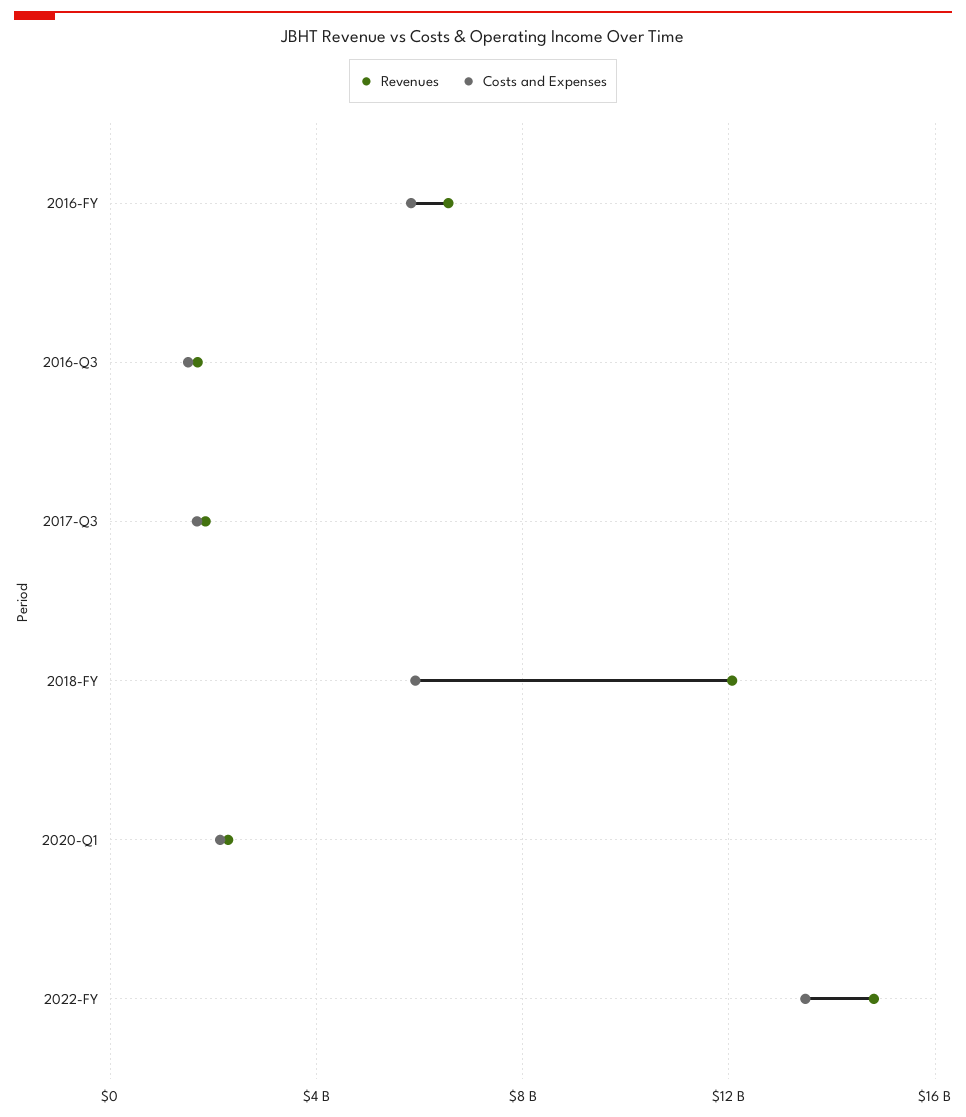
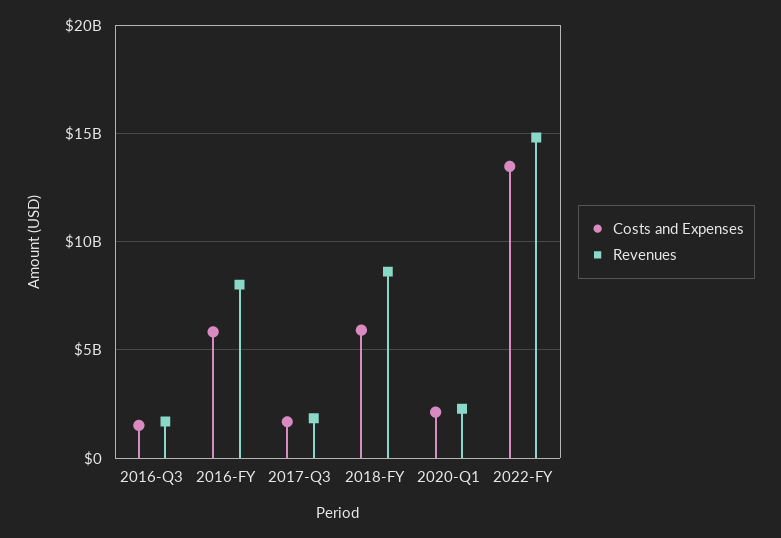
Revenues, 2016-FY: 6500000000 -> 8000000000
Revenues, 2018-FY: 12000000000 -> 8500000000

